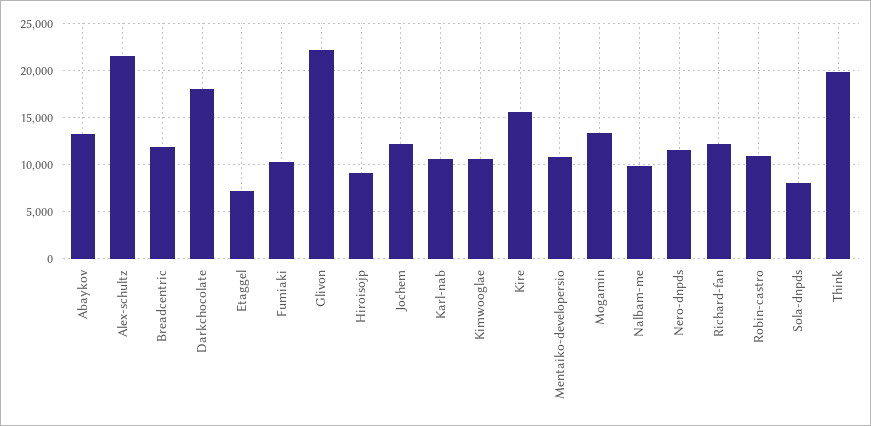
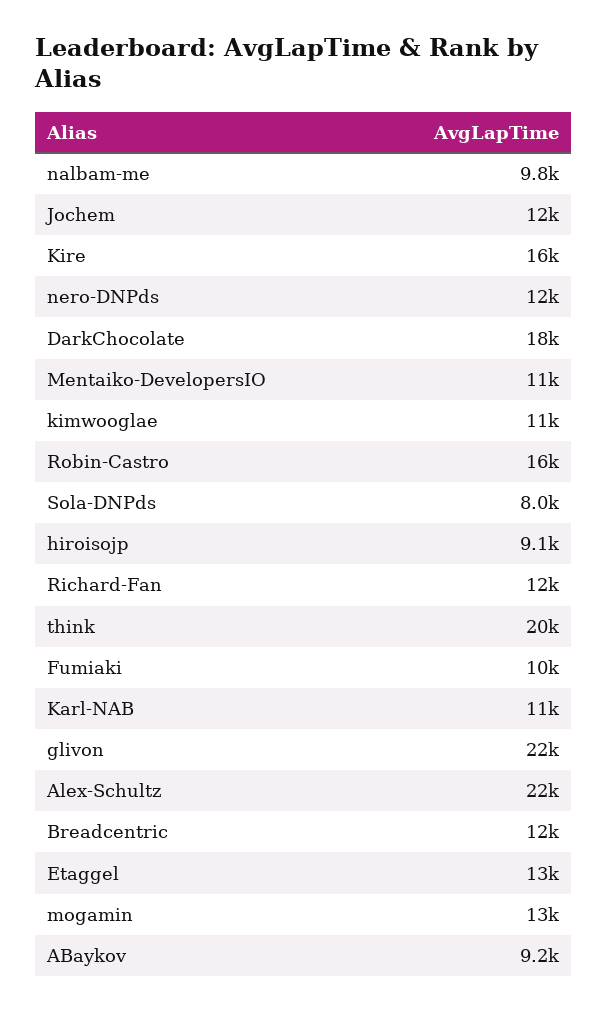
Abaykov: 13000 -> 9200
Etaggel: 7000 -> 13000
Robin-castro: 11000 -> 16000

